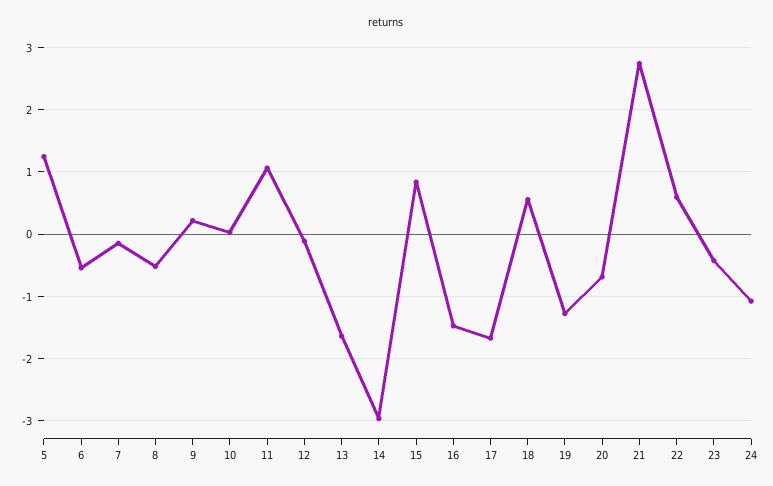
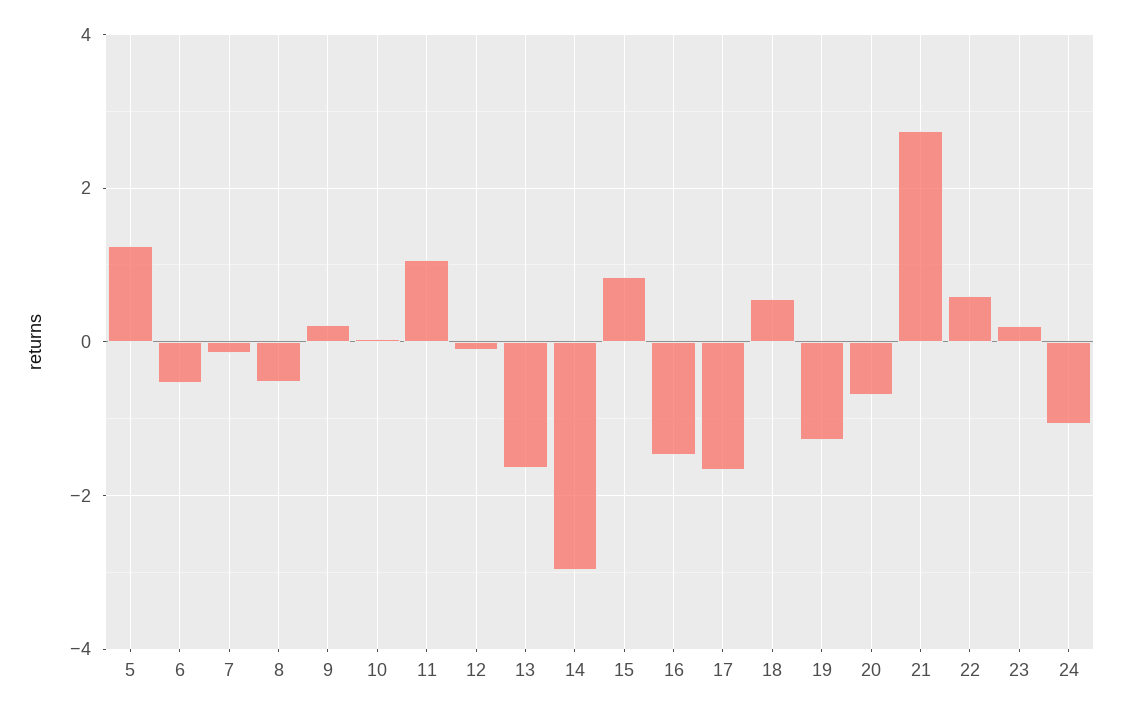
23: -0.4 -> 0.2

